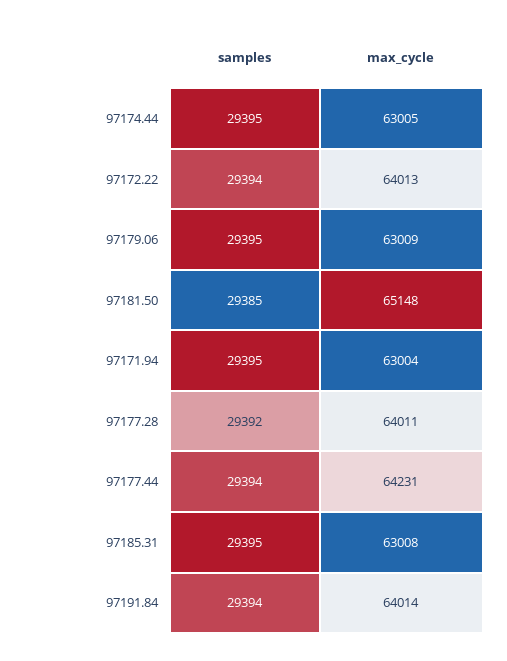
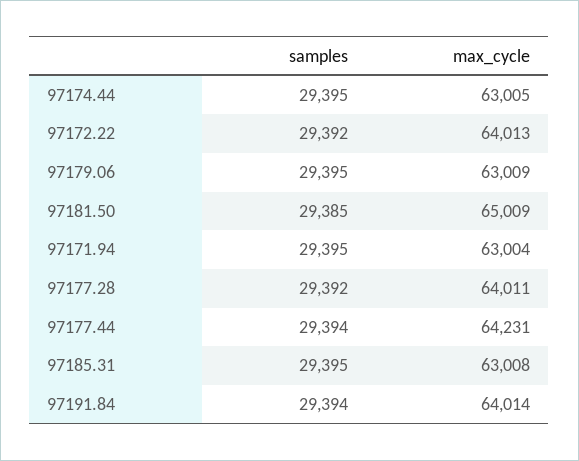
samples, 97172.22: 29394 -> 29392
max_cycle, 97181.50: 65148 -> 65009

